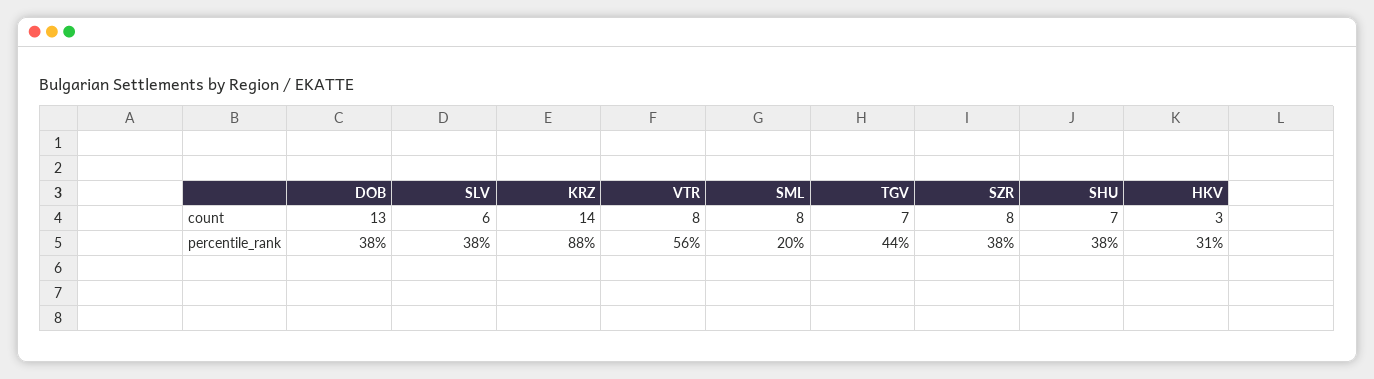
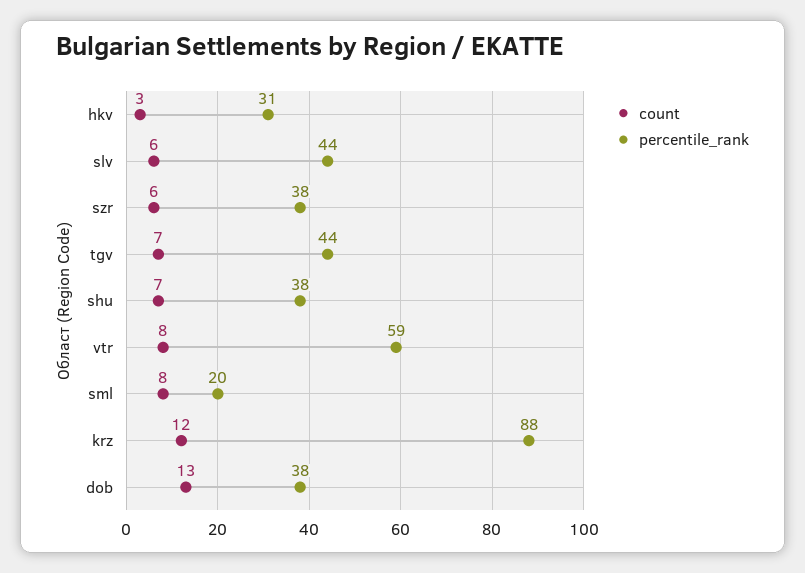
count, KRZ: 14 -> 12
count, SZR: 8 -> 6
percentile_rank, SLV: 38 -> 44
percentile_rank, VTR: 56 -> 59

